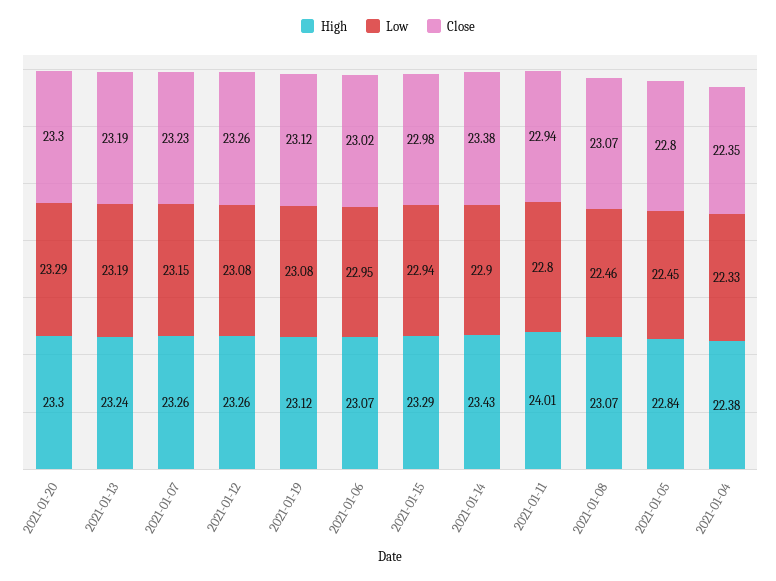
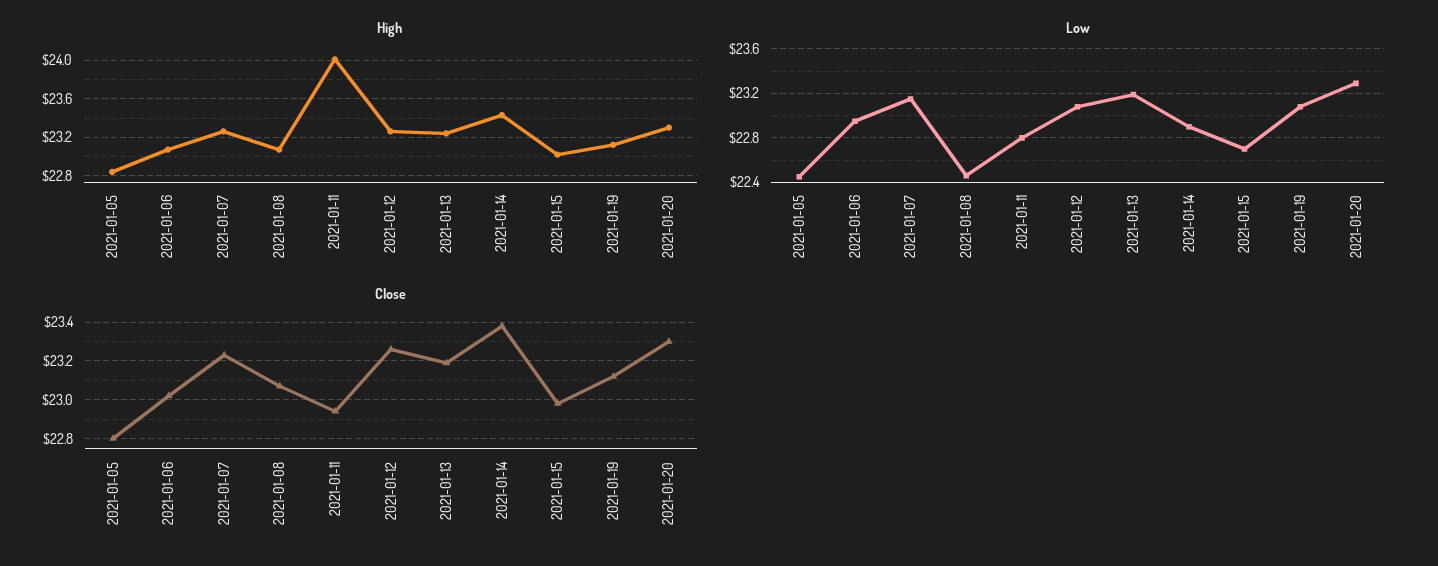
High, 2021-01-15: 23.29 -> 23
Low, 2021-01-15: 22.94 -> 22.7
High, 2021-01-04: 22.38 -> none
Low, 2021-01-04: 22.33 -> none
Close, 2021-01-04: 22.35 -> none

